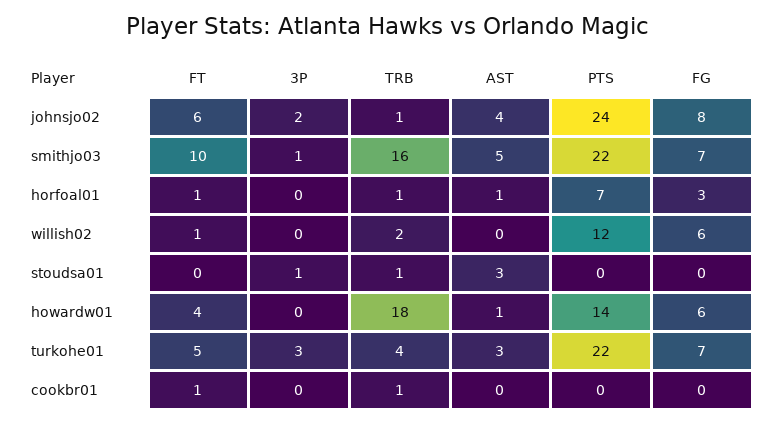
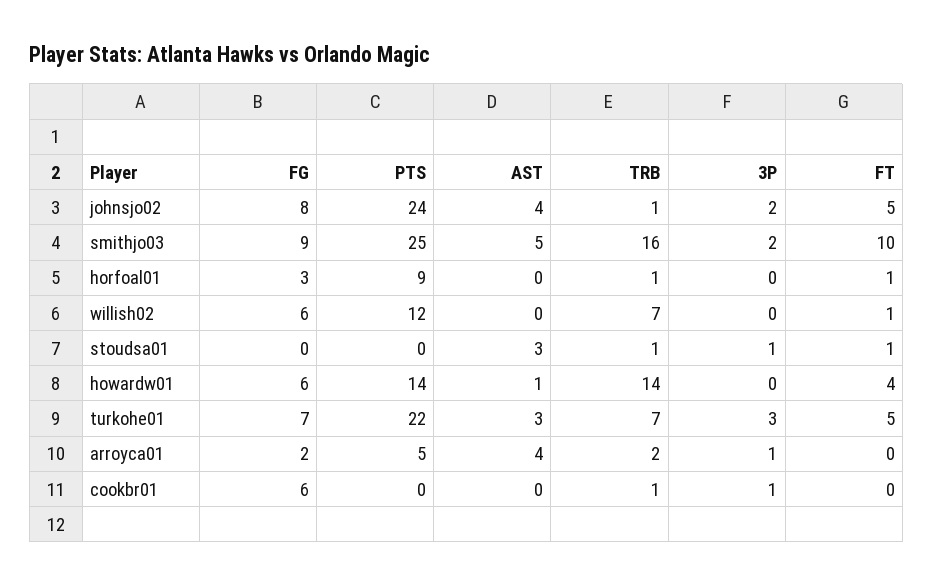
FT, johnsjo02: 6 -> 5
3P, smithjo03: 1 -> 2
PTS, smithjo03: 22 -> 25
FG, smithjo03: 7 -> 9
AST, horfoal01: 1 -> 0
PTS, horfoal01: 7 -> 9
TRB, willish02: 2 -> 7
FT, stoudsa01: 0 -> 1
TRB, howardw01: 18 -> 14
TRB, turkohe01: 4 -> 7
FT, cookbr01: 1 -> 0
3P, cookbr01: 0 -> 1
FG, cookbr01: 0 -> 6
FG, arroyca01: none -> 2
PTS, arroyca01: none -> 5
AST, arroyca01: none -> 4
TRB, arroyca01: none -> 2
3P, arroyca01: none -> 1
FT, arroyca01: none -> 0

